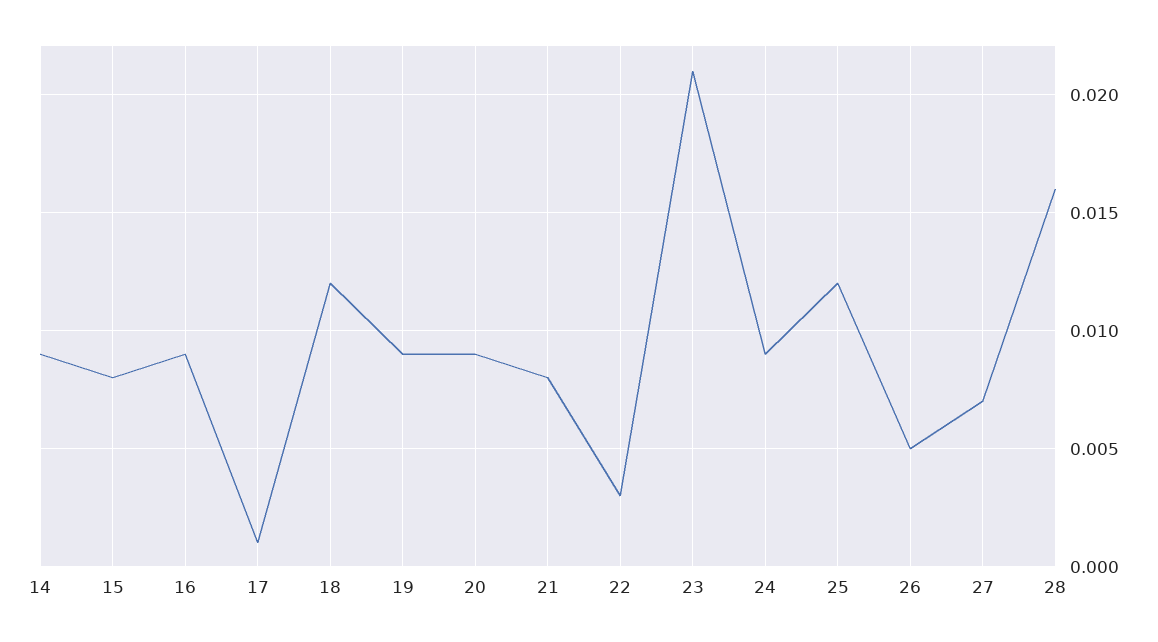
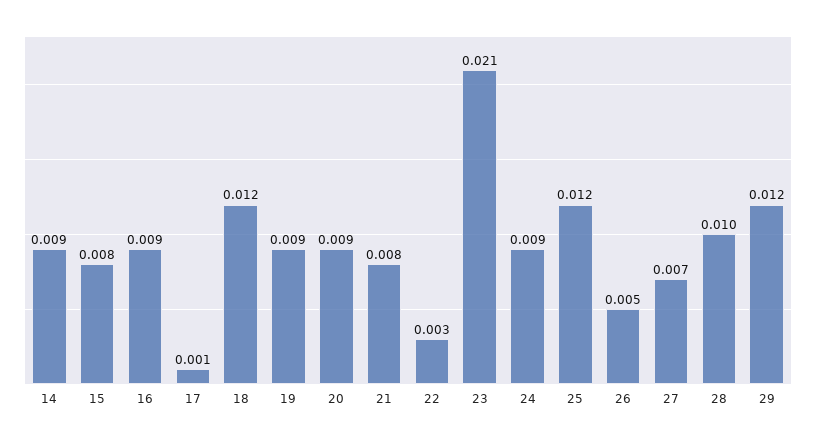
28: 0.016 -> 0.01
29: none -> 0.012

